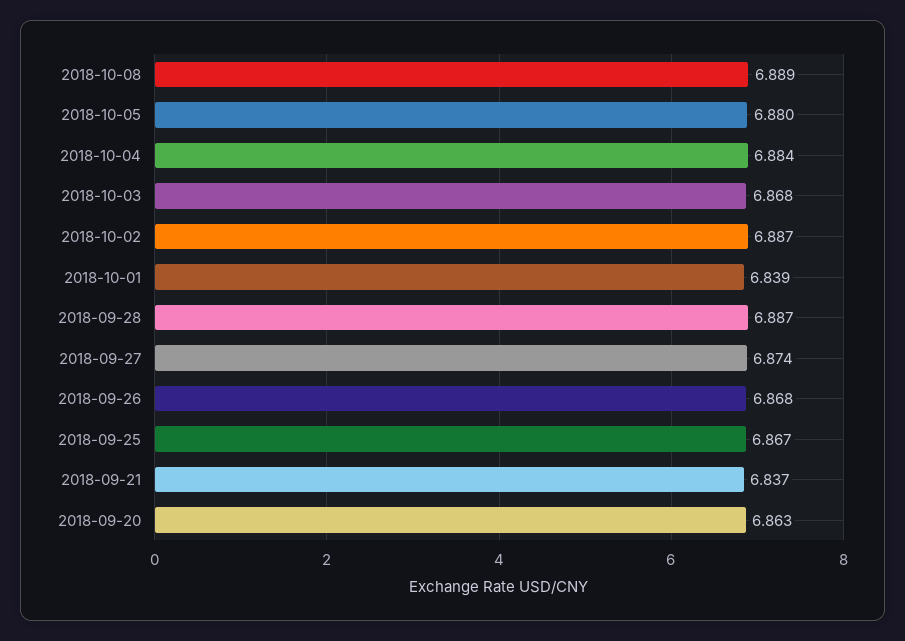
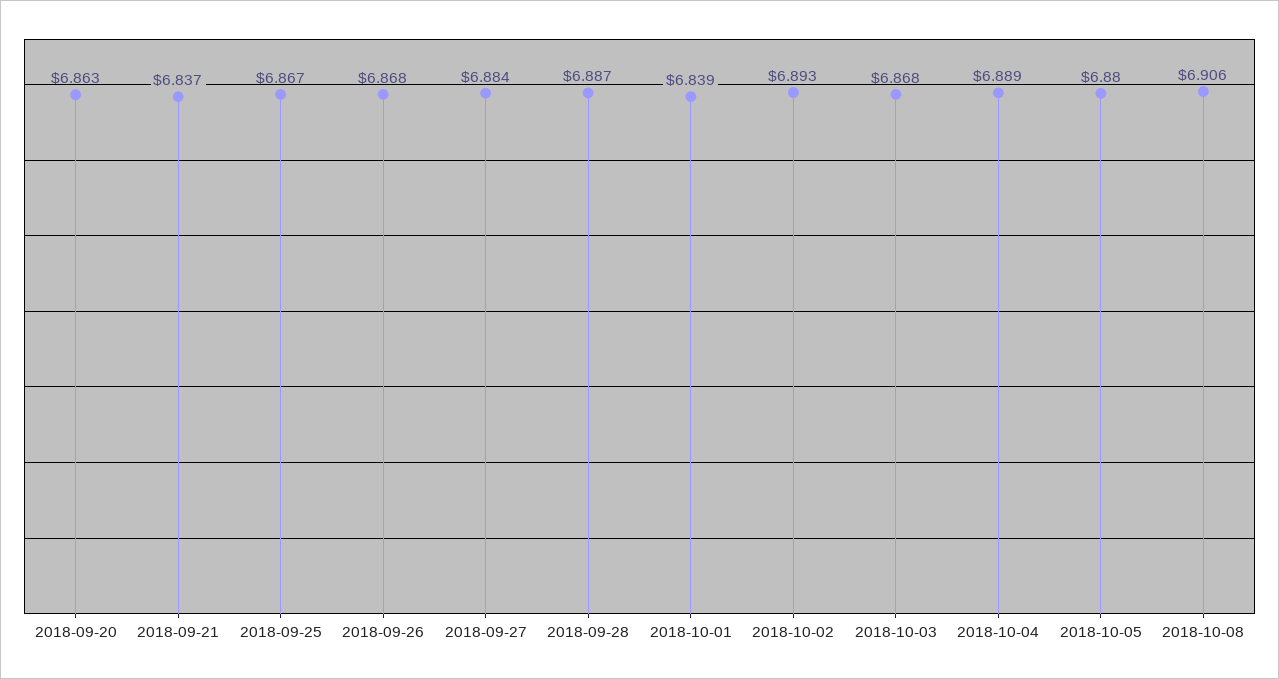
2018-10-08: 6.889 -> 6.906
2018-10-04: 6.884 -> 6.889
2018-10-02: 6.887 -> 6.893
2018-09-27: 6.874 -> 6.884

